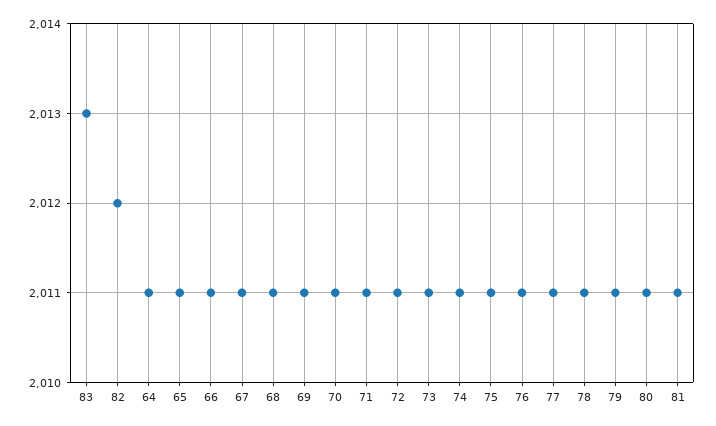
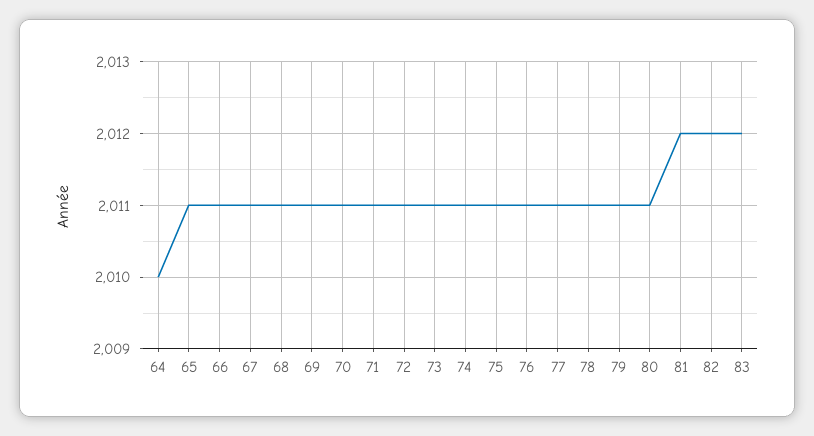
83: 2013 -> 2012
64: 2011 -> 2010
81: 2011 -> 2012

